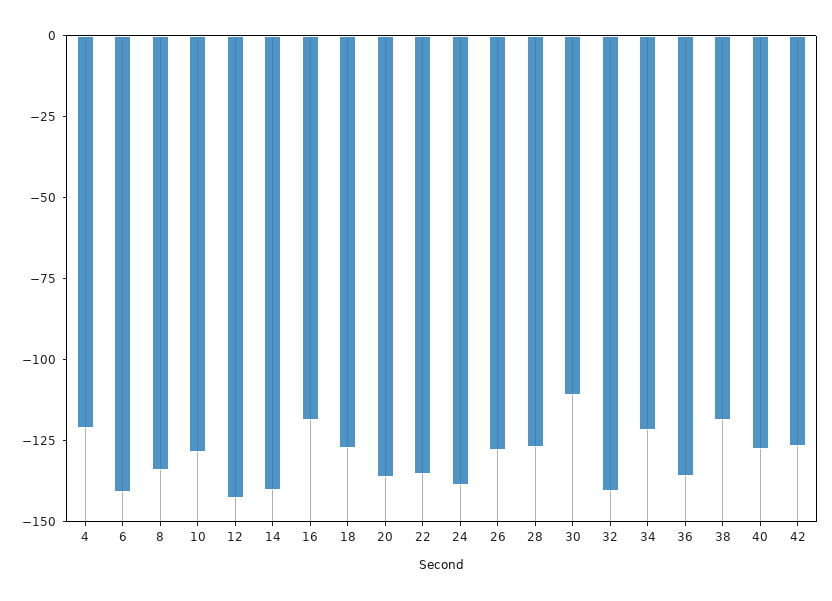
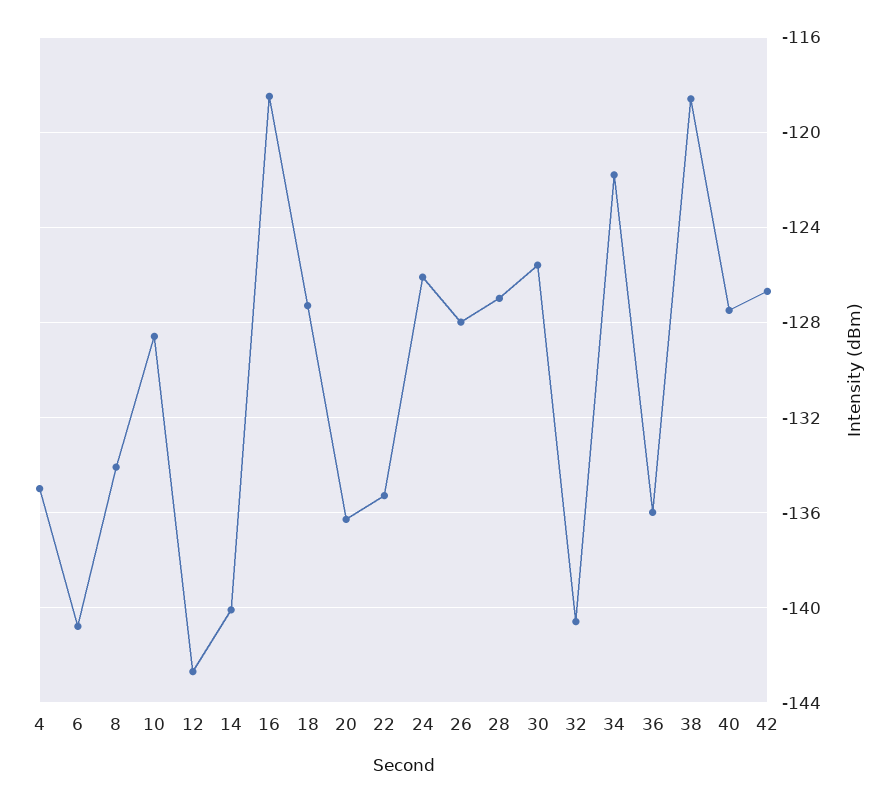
4: -120 -> -135
24: -140 -> -126
30: -110 -> -125.5

